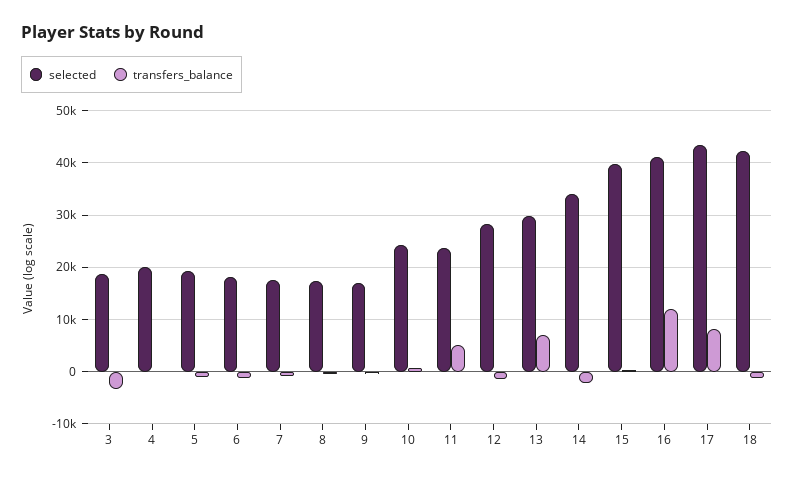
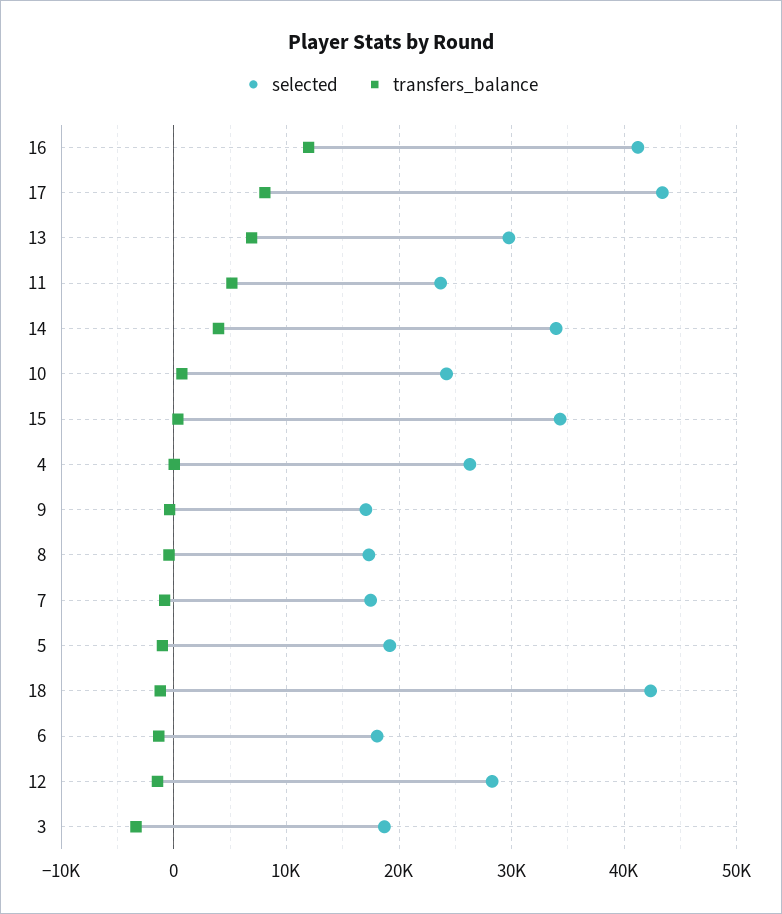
selected, 4: 20000 -> 26000
transfers_balance, 14: -2000 -> 4000
selected, 15: 40000 -> 34000

